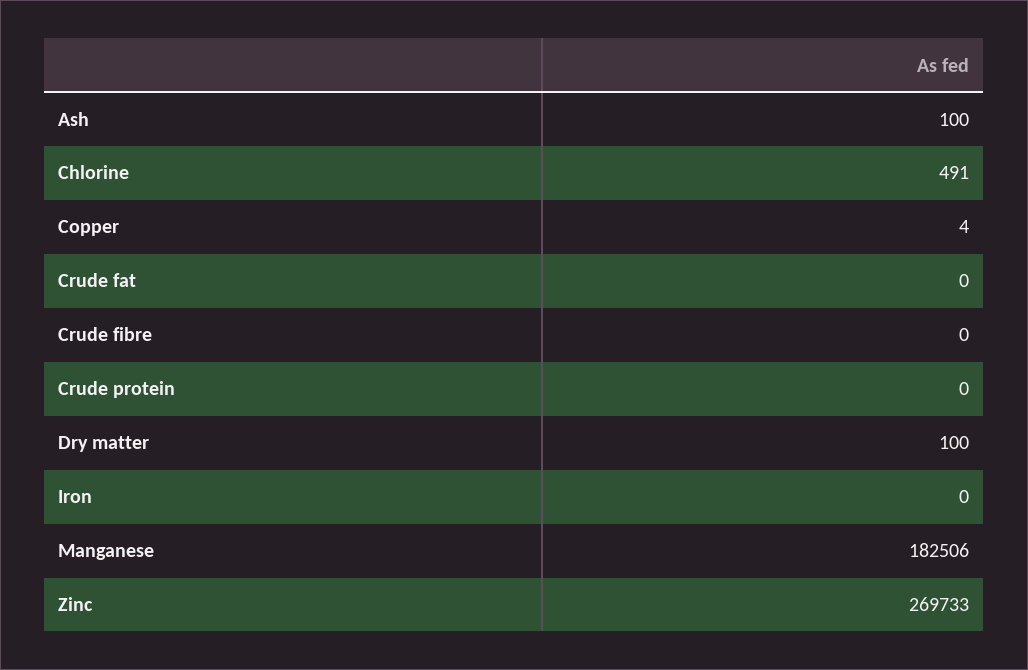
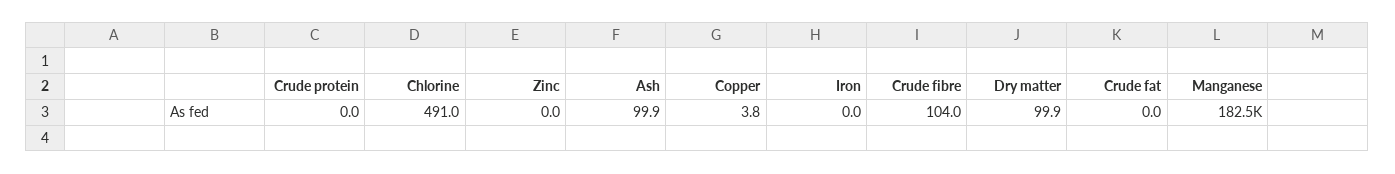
Crude fibre: 0 -> 104
Zinc: 269733 -> 0

